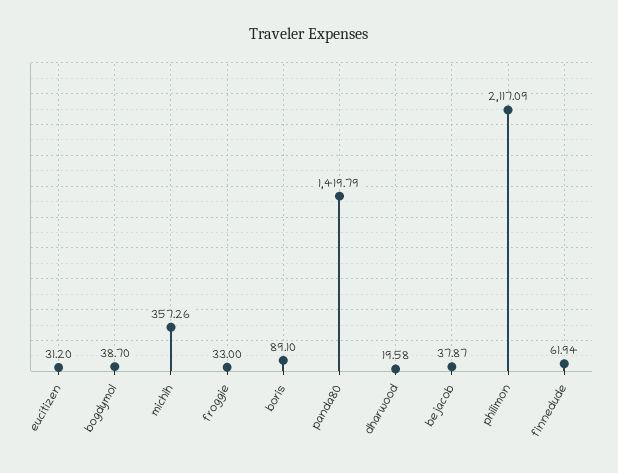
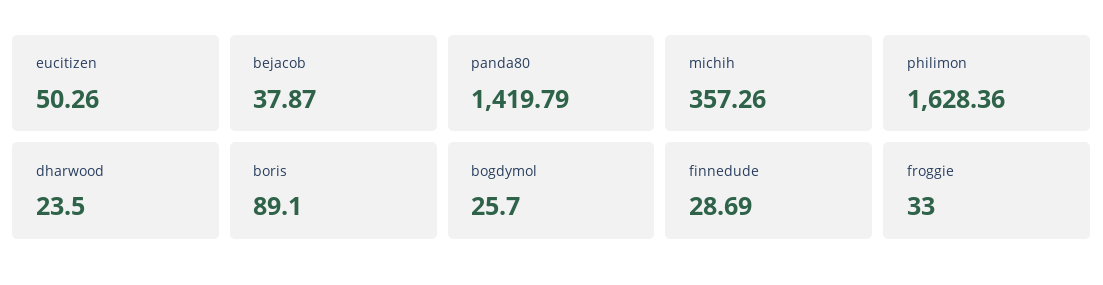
eucitizen: 31.2 -> 50.26
bogdymol: 38.7 -> 25.7
dharwood: 19.58 -> 23.5
philimon: 2117.09 -> 1628.36
finnedude: 61.94 -> 28.69

